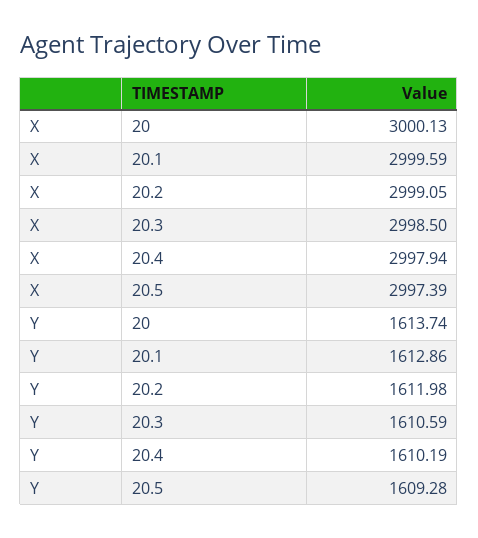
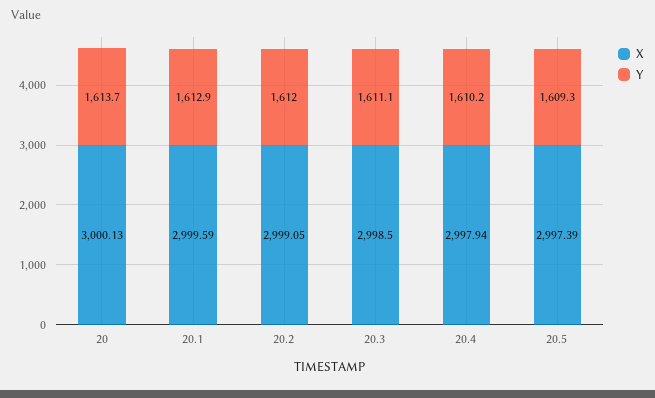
Y, 20.3: 1610.59 -> 1611.1

